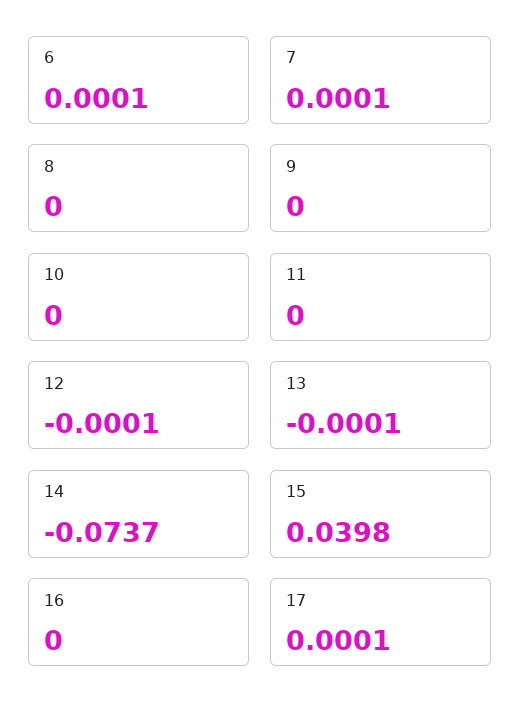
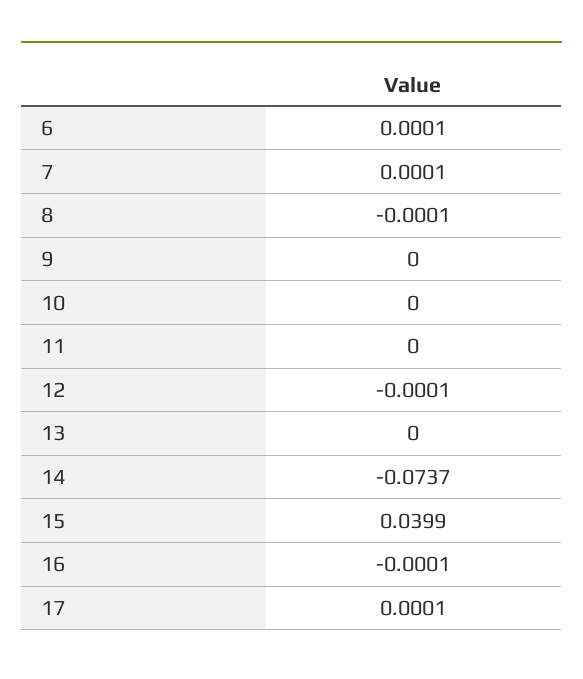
8: 0 -> -0.0001
13: -0.0001 -> 0
15: 0.0398 -> 0.0399
16: 0 -> -0.0001

